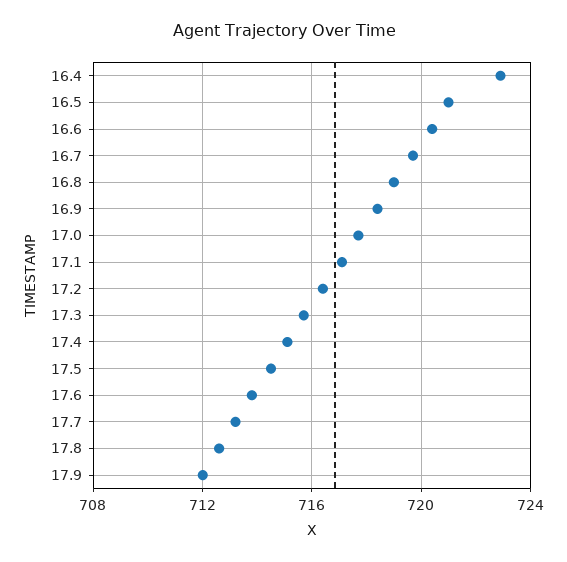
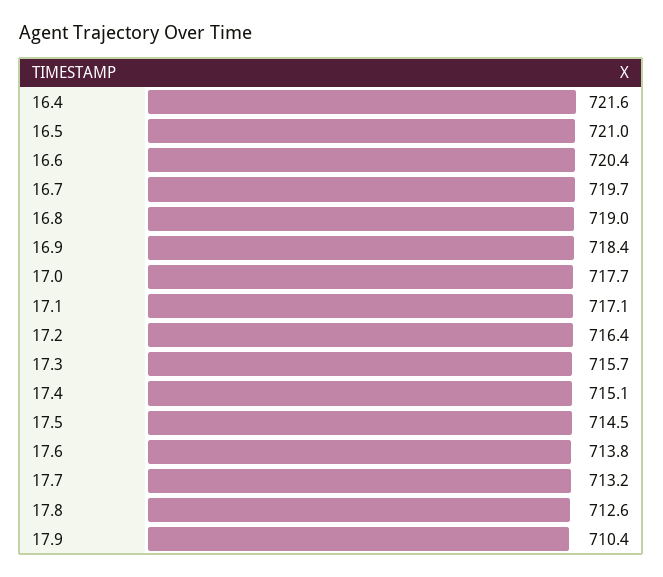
16.4: 723 -> 721.6
17.9: 712 -> 710.4

